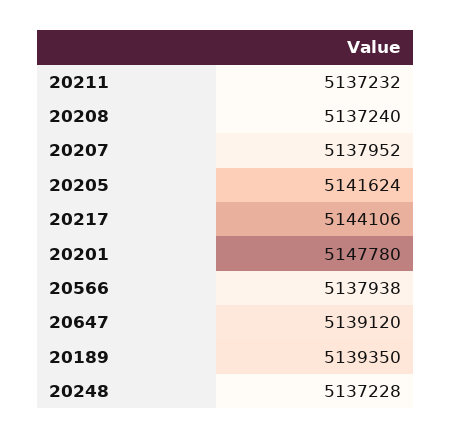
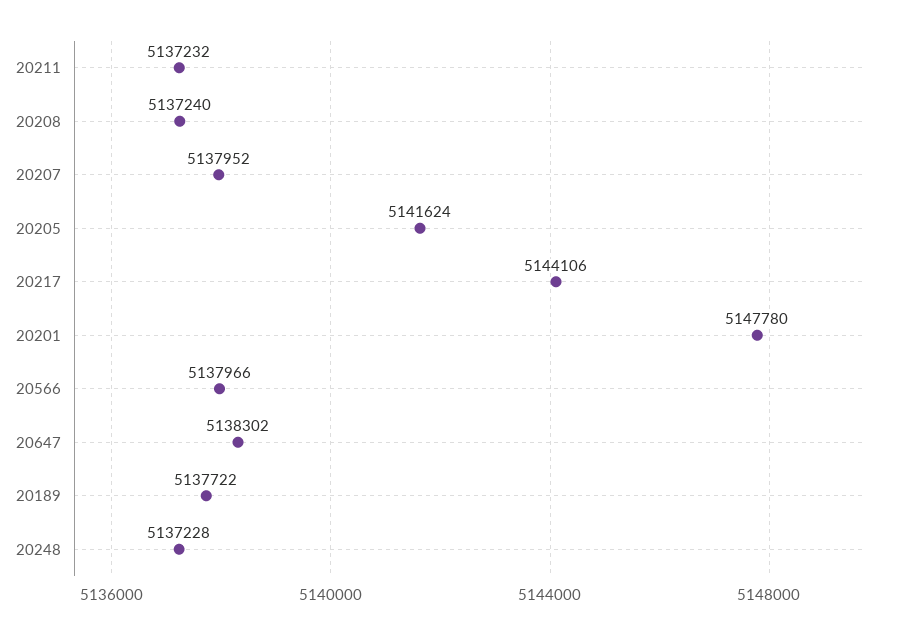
20566: 5137938 -> 5137966
20647: 5139120 -> 5138302
20189: 5139350 -> 5137722

